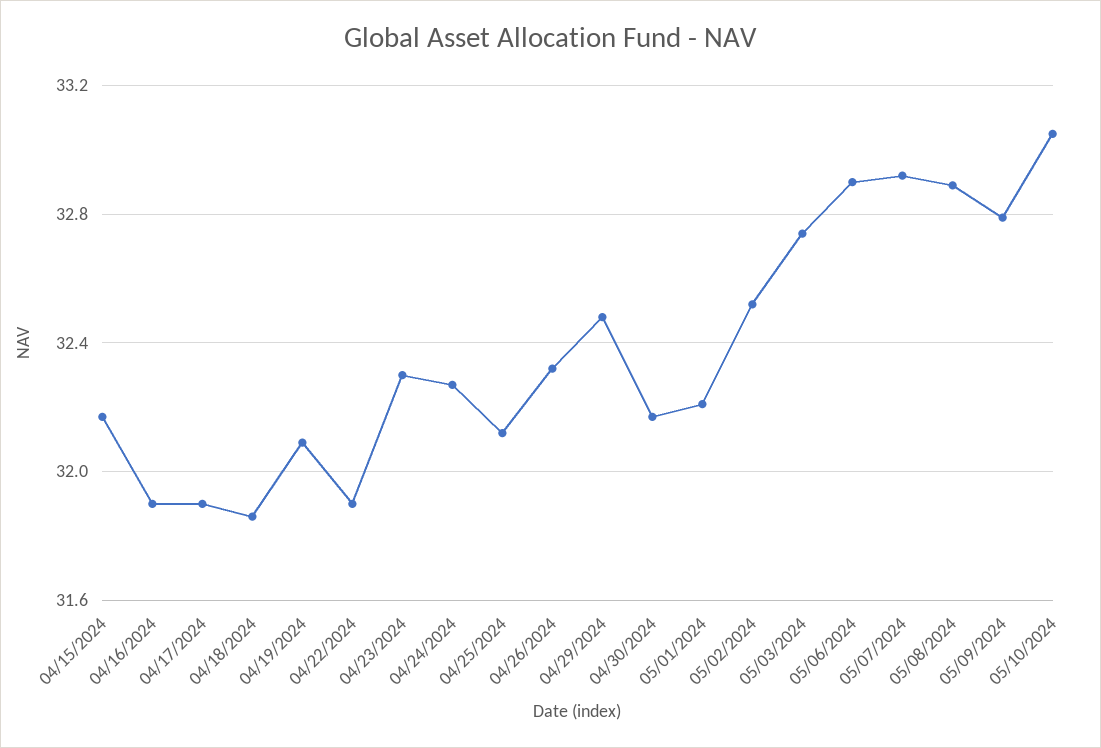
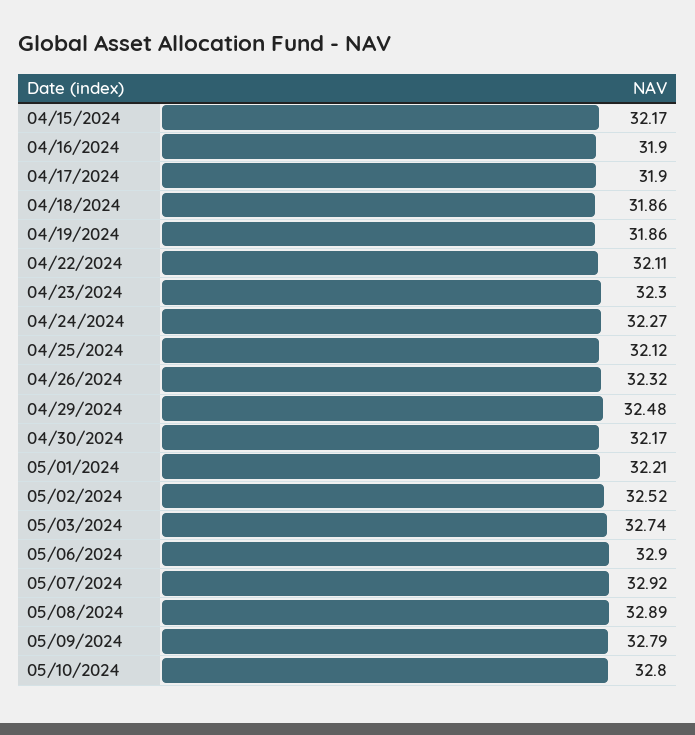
04/19/2024: 32.1 -> 31.86
04/22/2024: 31.9 -> 32.11
05/10/2024: 33.05 -> 32.8

